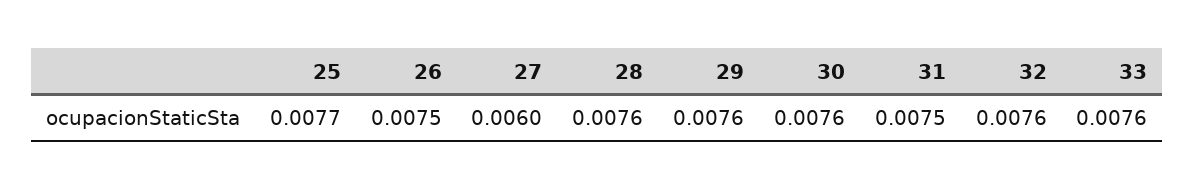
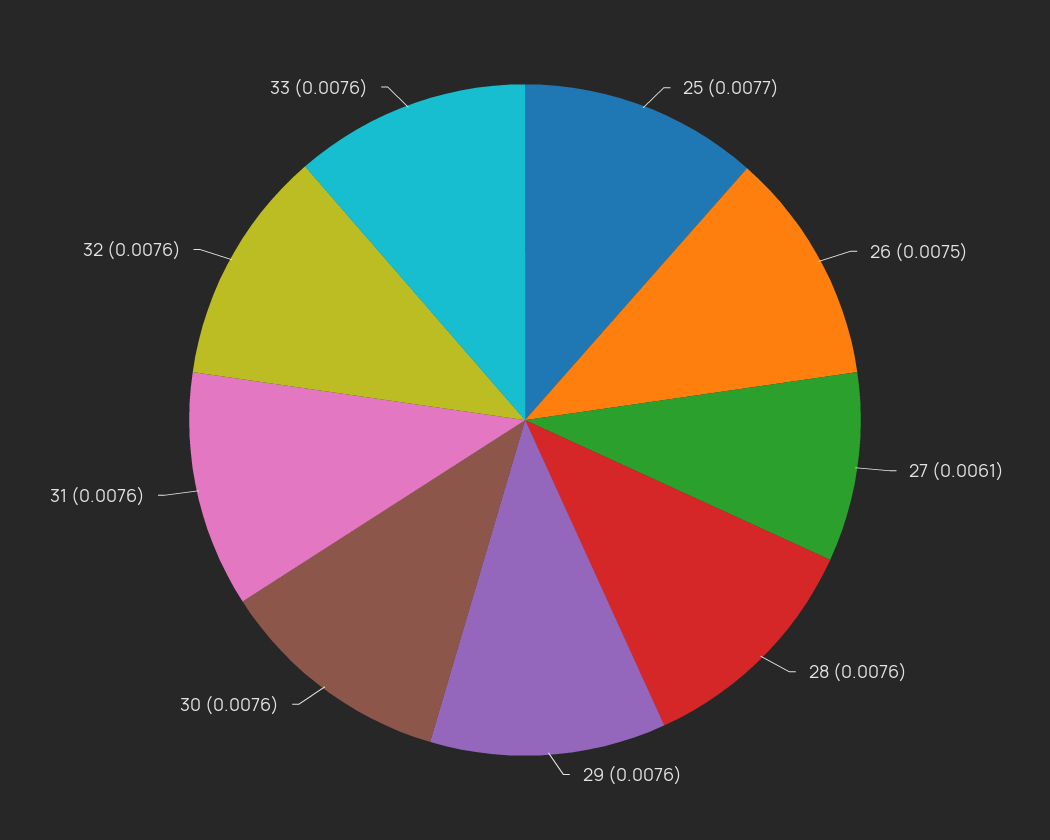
27: 0.006 -> 0.0061
31: 0.0075 -> 0.0076

